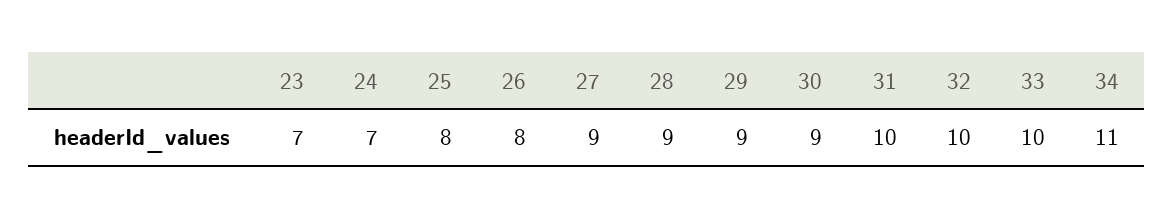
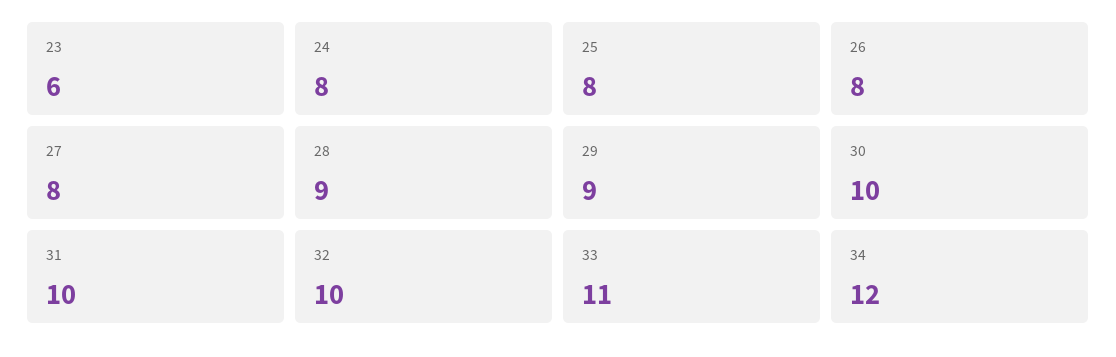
23: 7 -> 6
24: 7 -> 8
27: 9 -> 8
30: 9 -> 10
33: 10 -> 11
34: 11 -> 12

